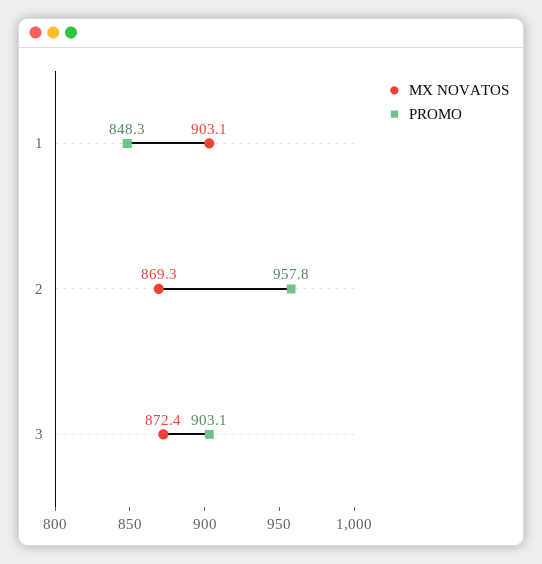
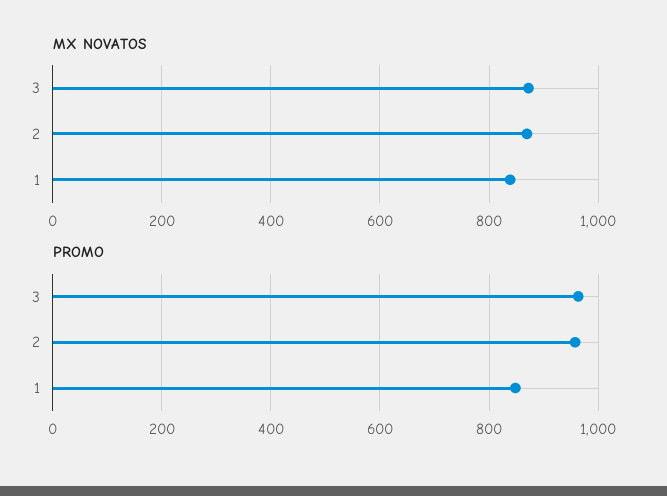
MX NOVATOS, 1: 903.1 -> 840
PROMO, 3: 903.1 -> 960

